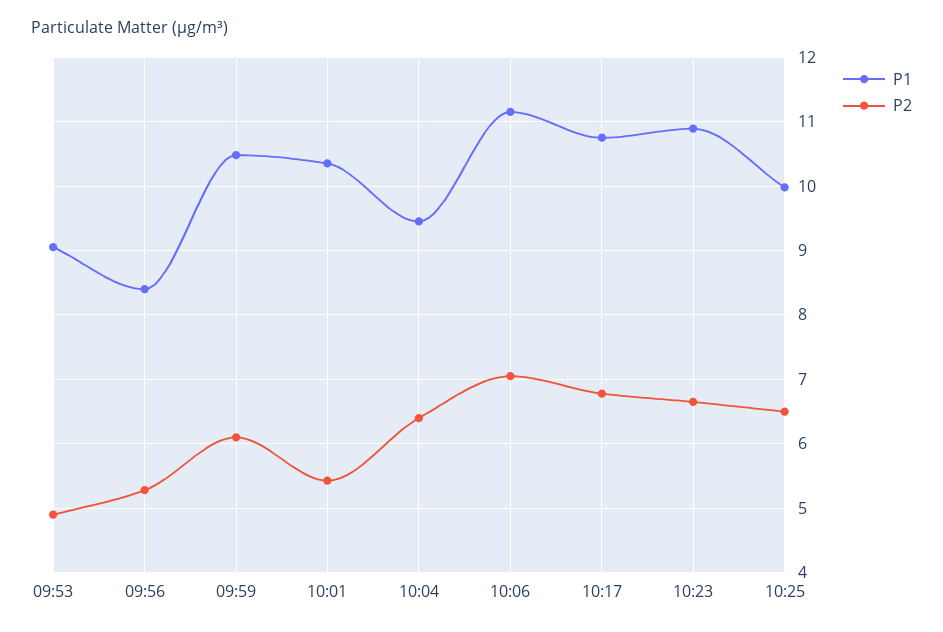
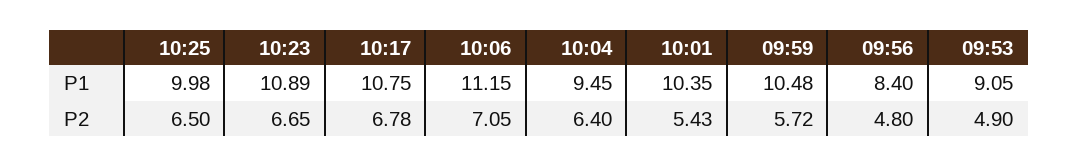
P2, 09:56: 5.3 -> 4.8
P2, 09:59: 6.1 -> 5.72

